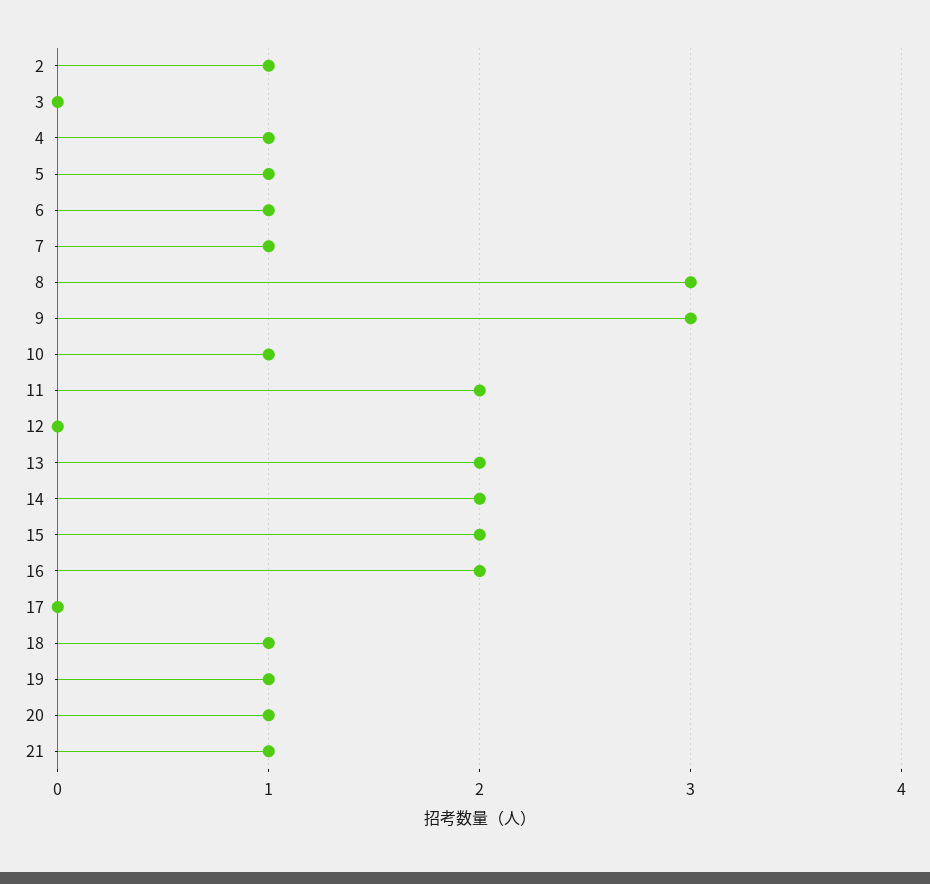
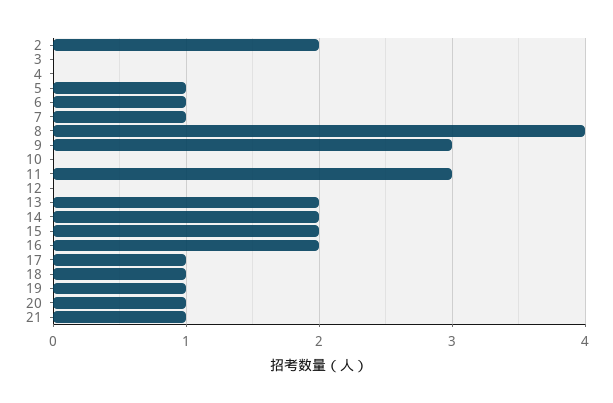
2: 1 -> 2
4: 1 -> 0
8: 3 -> 4
10: 1 -> 0
11: 2 -> 3
17: 0 -> 1

